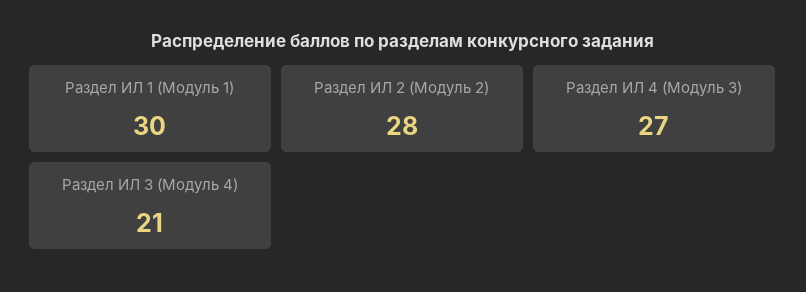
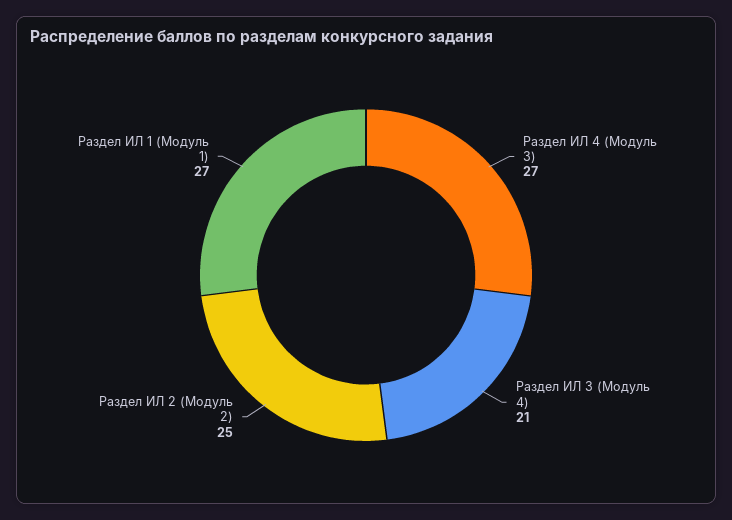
Раздел ИЛ 1 (Модуль 1): 30 -> 27
Раздел ИЛ 2 (Модуль 2): 28 -> 25

